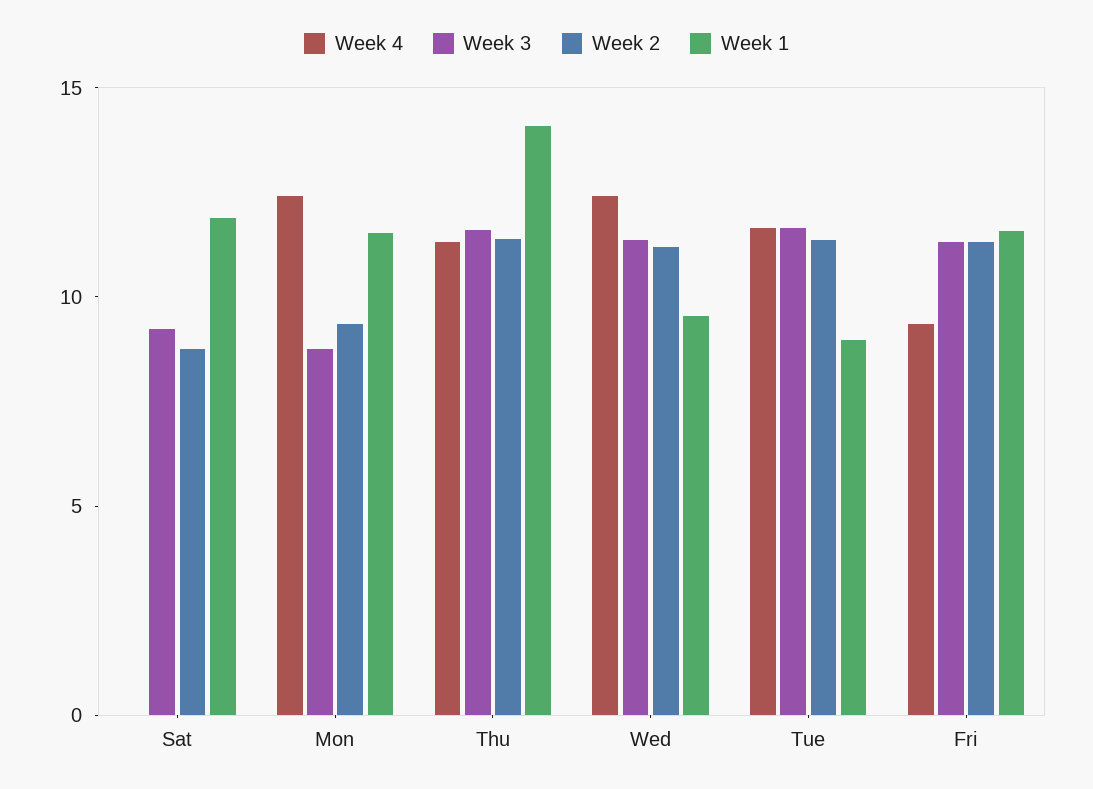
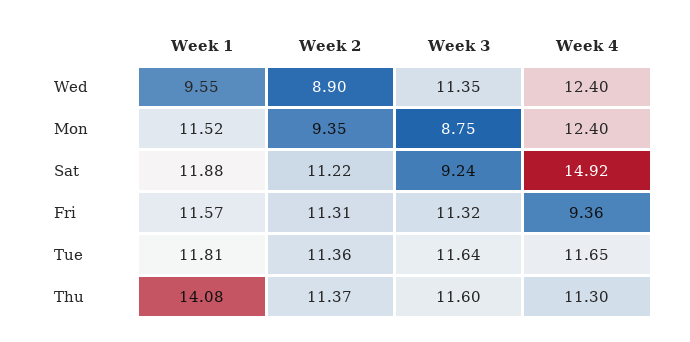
Week 4, Sat: 0 -> 14.92
Week 2, Sat: 9 -> 11.22
Week 2, Wed: 11 -> 8.9
Week 1, Tue: 9 -> 11.81

